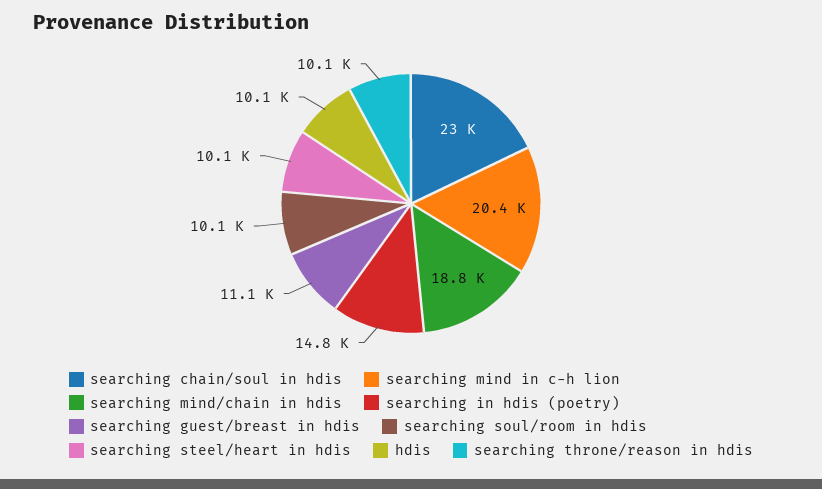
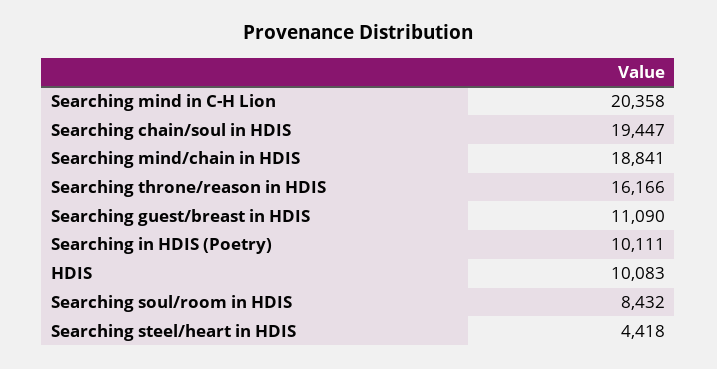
searching chain/soul in hdis: 23000 -> 19447
searching in hdis (poetry): 14800 -> 10111
searching soul/room in hdis: 10100 -> 8432
searching steel/heart in hdis: 10100 -> 4418
searching throne/reason in hdis: 10100 -> 16166

